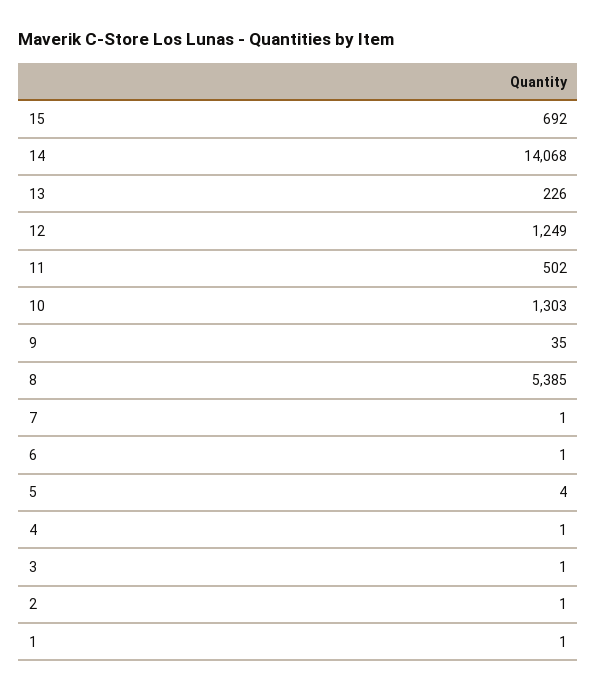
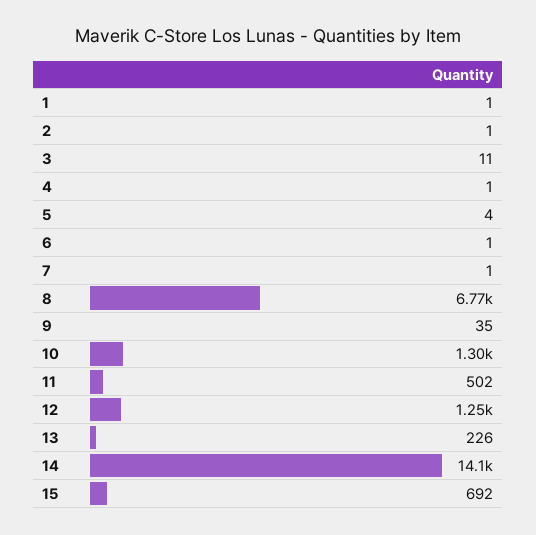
8: 5385 -> 6770
3: 1 -> 11

